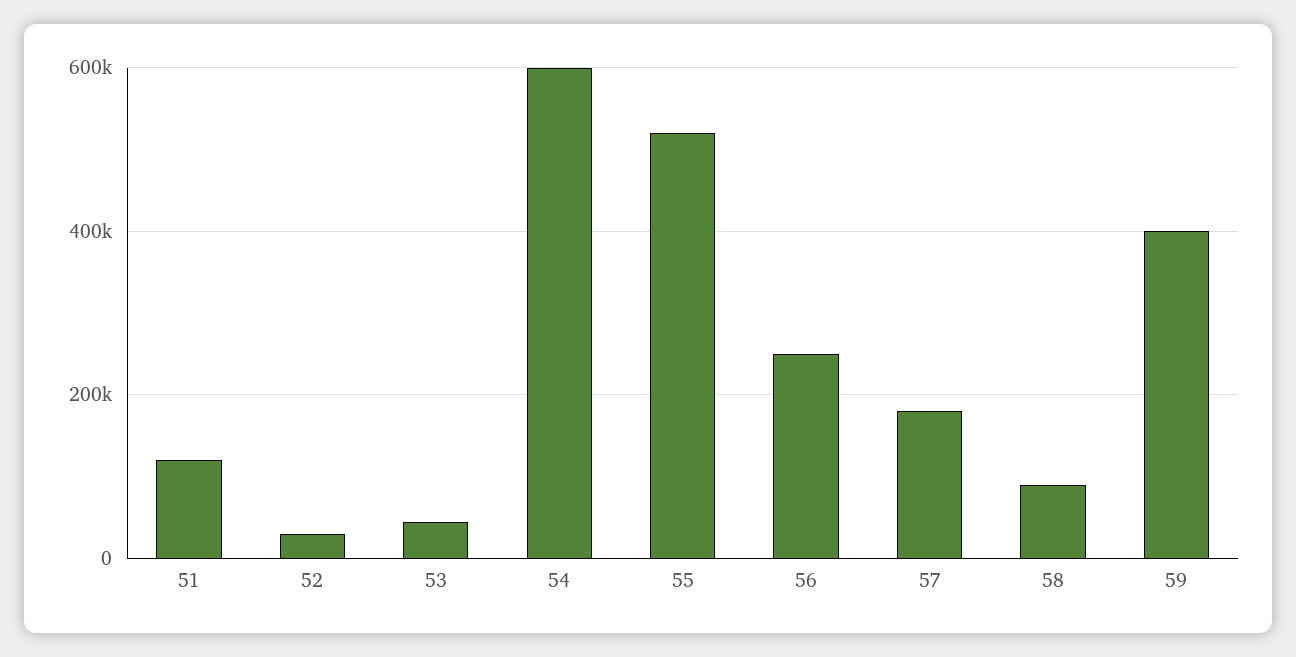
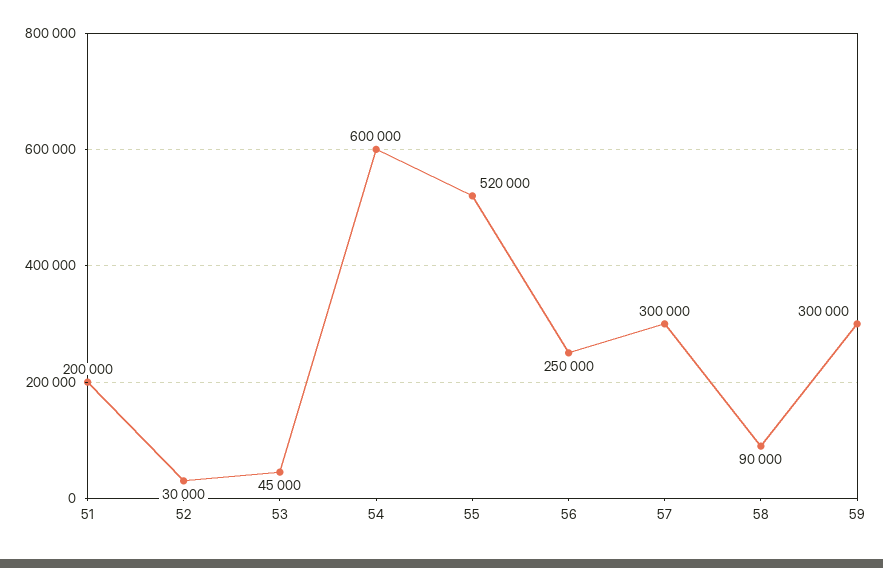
51: 120000 -> 200000
57: 180000 -> 300000
59: 400000 -> 300000

